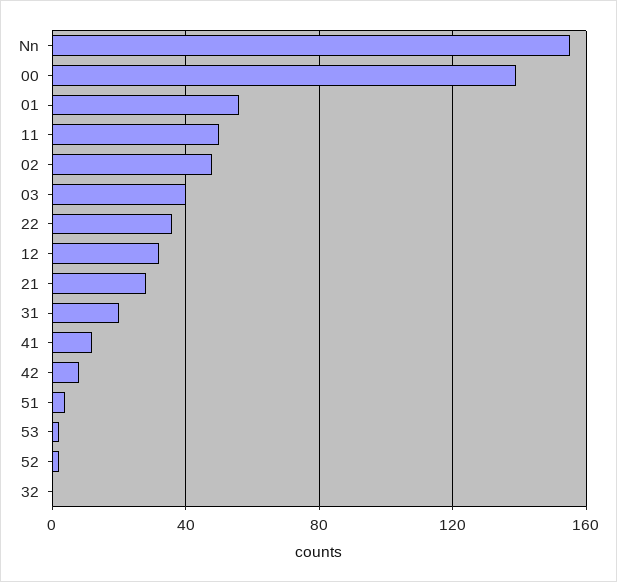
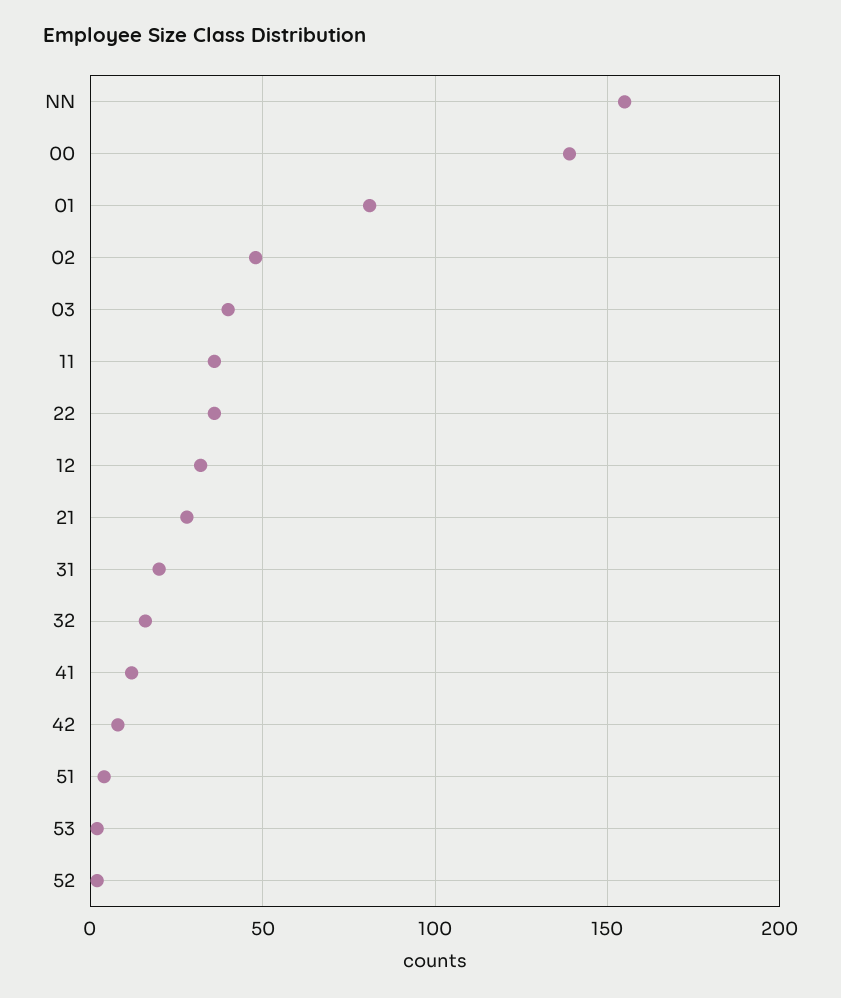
01: 55 -> 80
11: 50 -> 35
32: 0 -> 15

